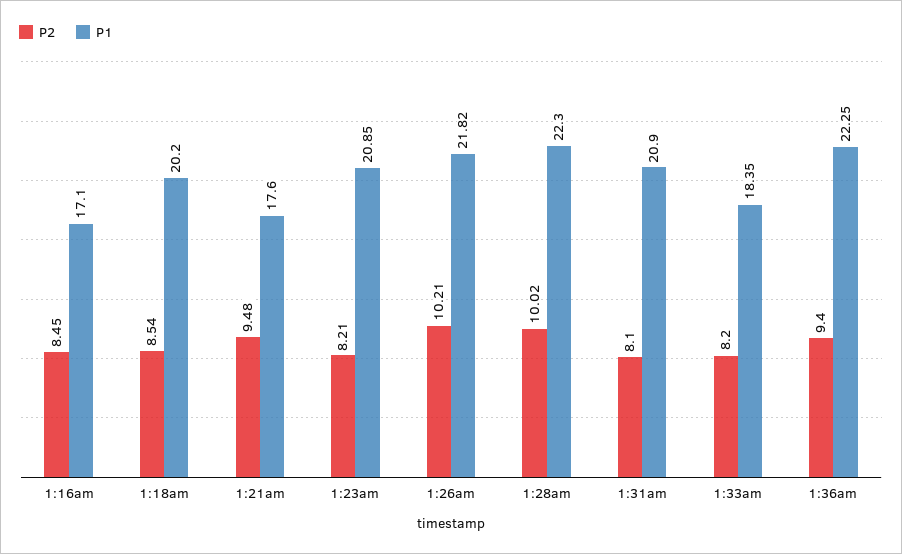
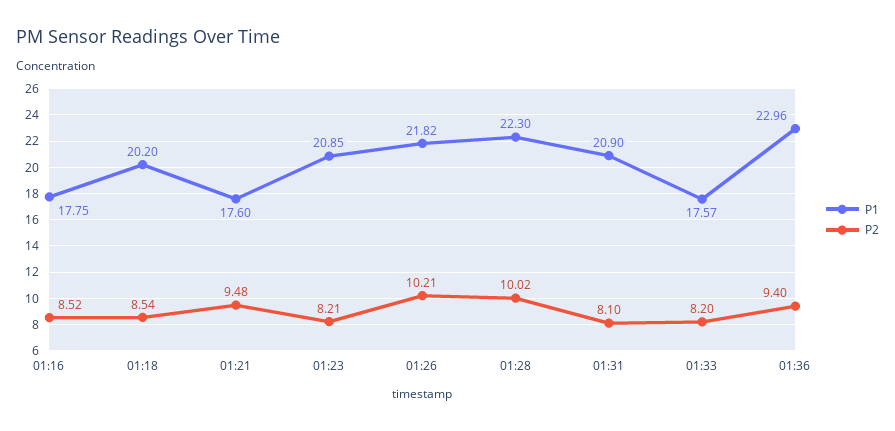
P2, 1:16am: 8.45 -> 8.52
P1, 1:16am: 17.1 -> 17.75
P1, 1:33am: 18.35 -> 17.57
P1, 1:36am: 22.25 -> 22.96

